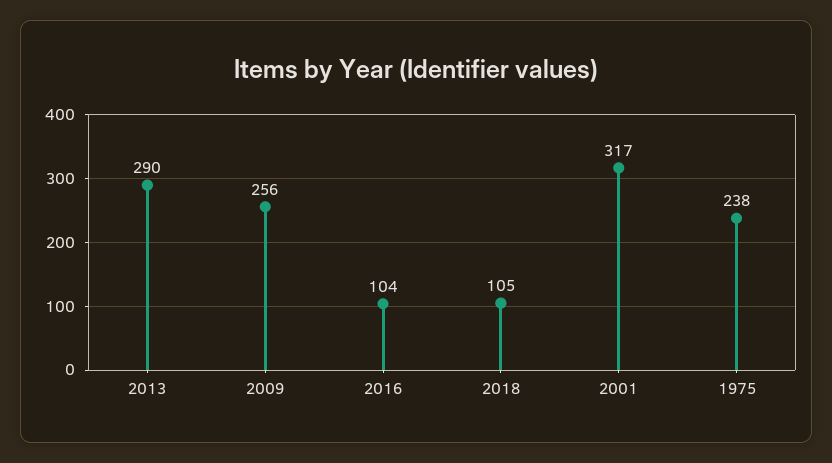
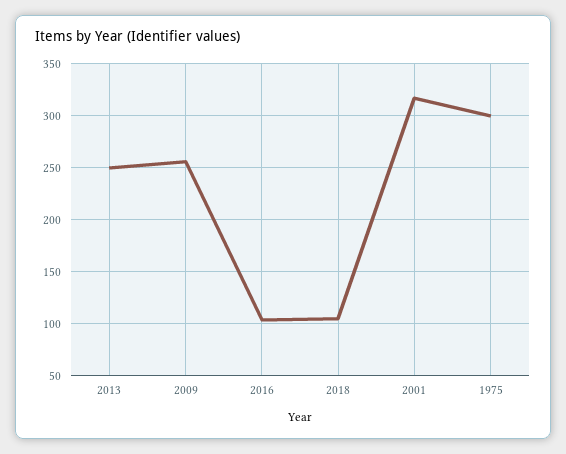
2013: 290 -> 250
1975: 238 -> 300

